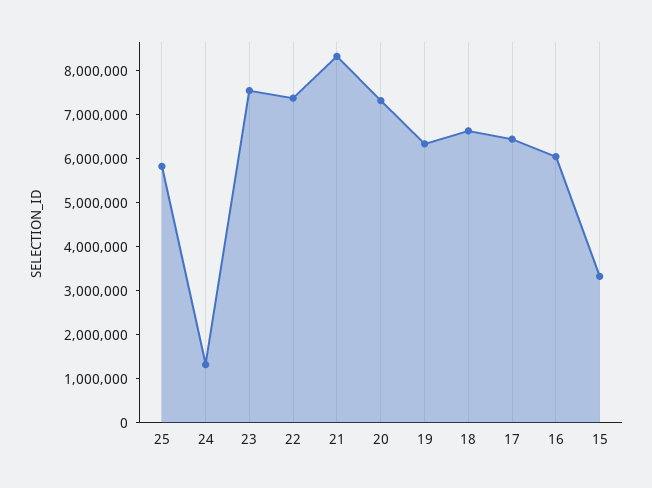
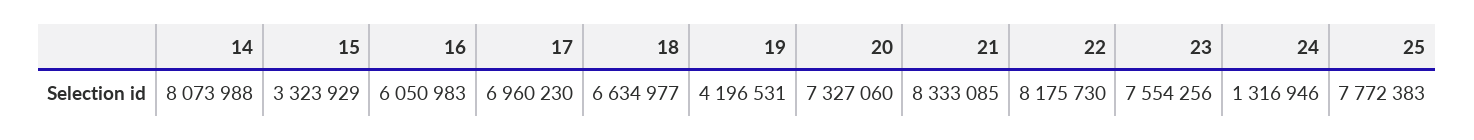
25: 5800000 -> 7772383
22: 7400000 -> 8175730
19: 6400000 -> 4196531
17: 6400000 -> 6960230
14: none -> 8073988

